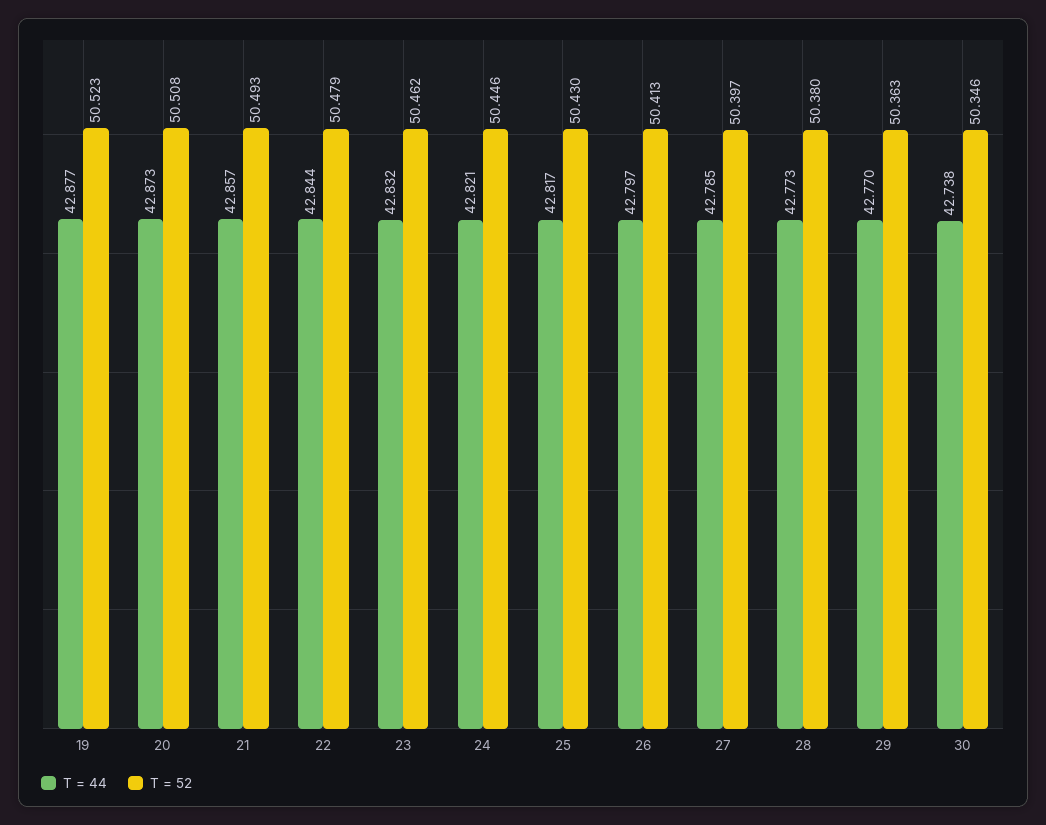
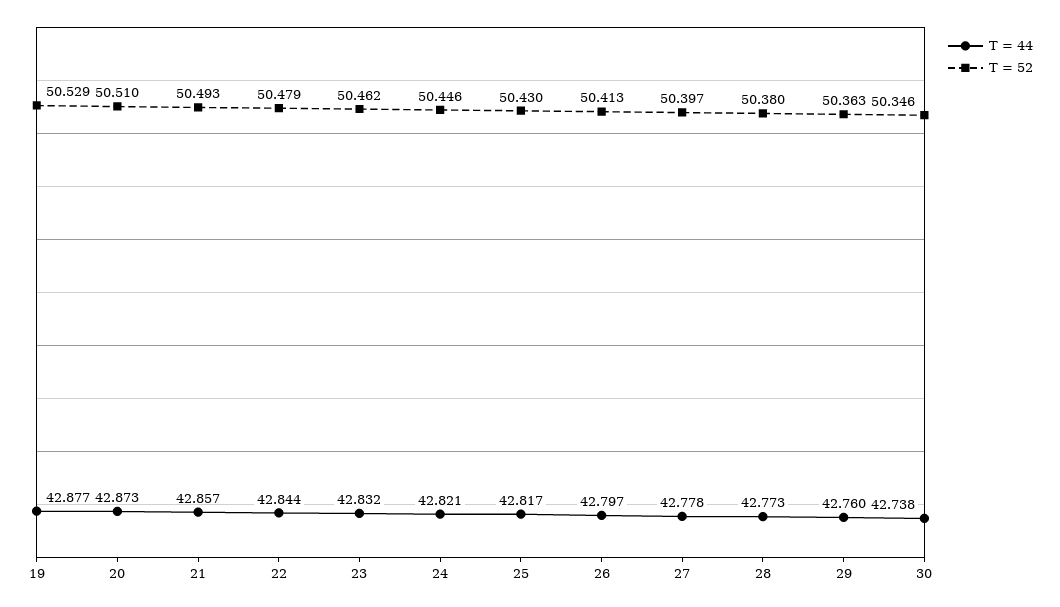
T = 52, 19: 50.523 -> 50.529
T = 52, 20: 50.508 -> 50.51
T = 44, 27: 42.785 -> 42.778
T = 44, 29: 42.77 -> 42.76

